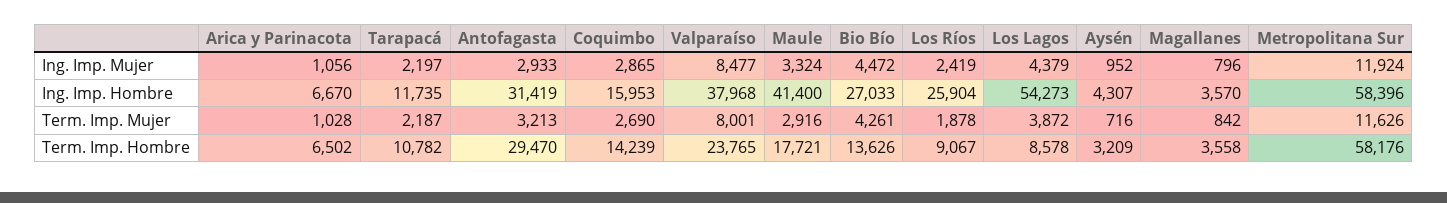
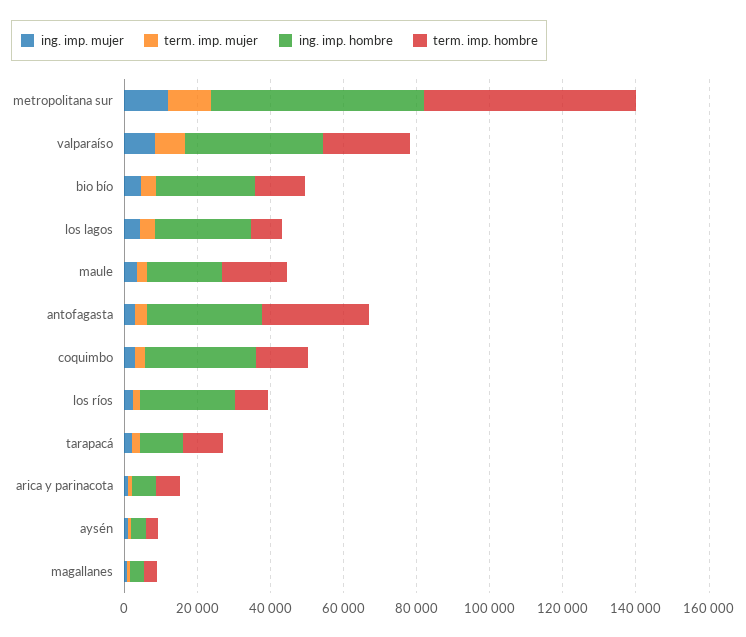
Ing. Imp. Hombre, Coquimbo: 15953 -> 30000
Ing. Imp. Hombre, Maule: 41400 -> 20000
Ing. Imp. Hombre, Los Lagos: 54273 -> 25000

